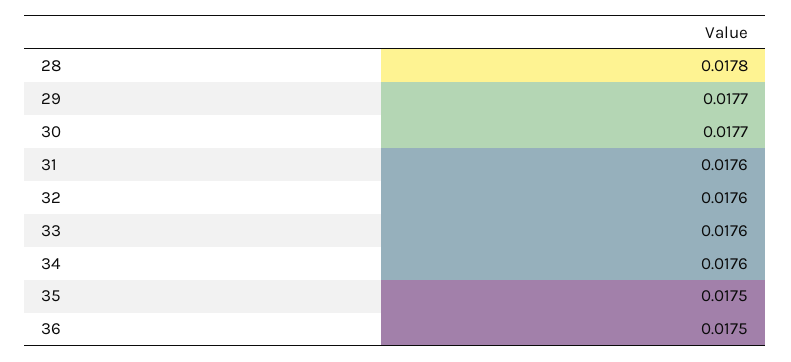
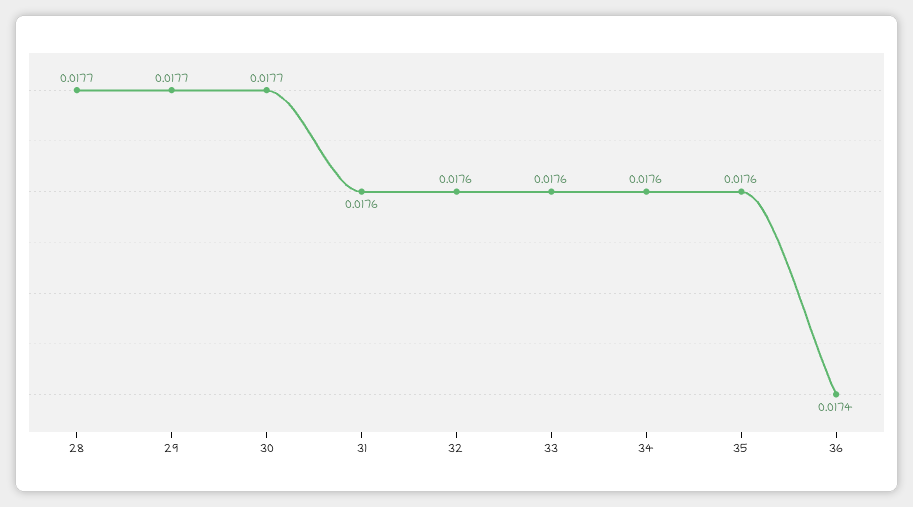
28: 0.0178 -> 0.0177
35: 0.0175 -> 0.0176
36: 0.0175 -> 0.0174

